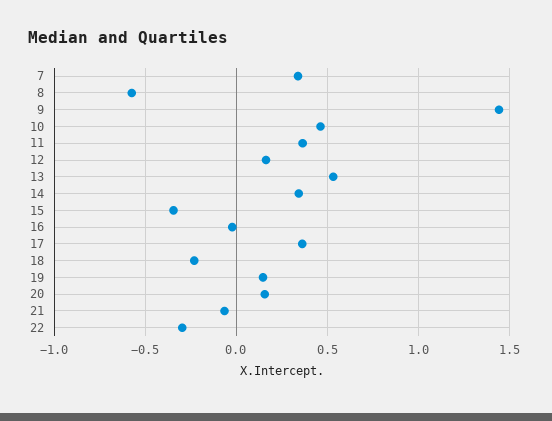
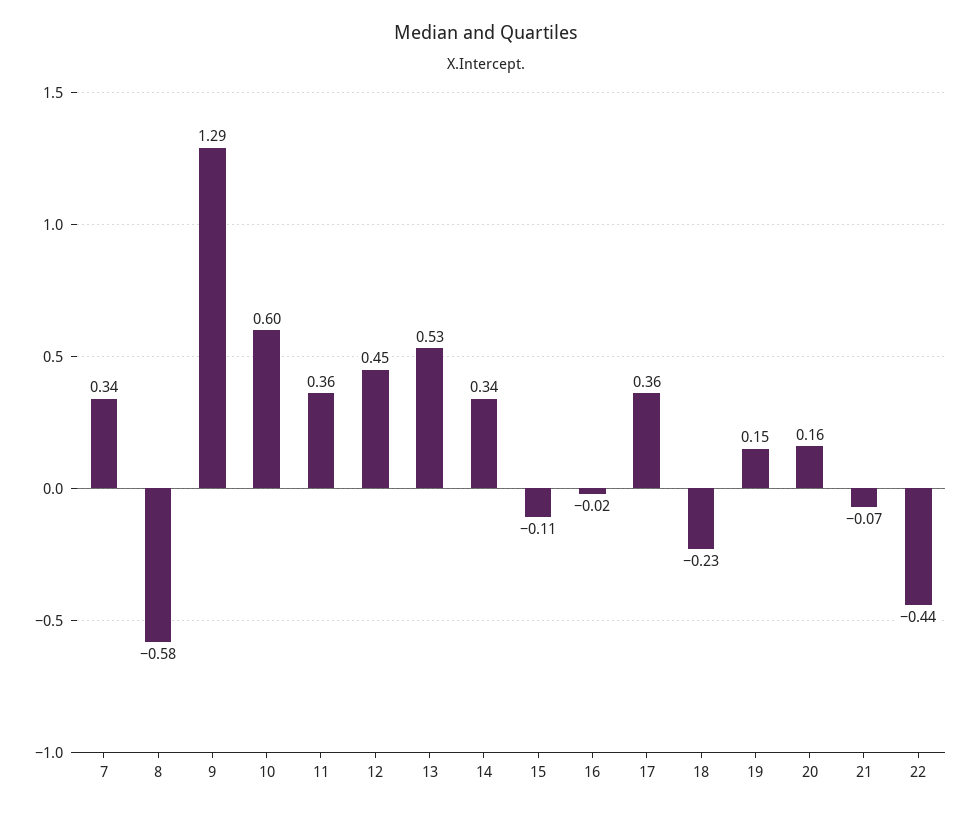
9: 1.45 -> 1.29
10: 0.45 -> 0.6
12: 0.15 -> 0.45
15: -0.35 -> -0.11
22: -0.3 -> -0.44

